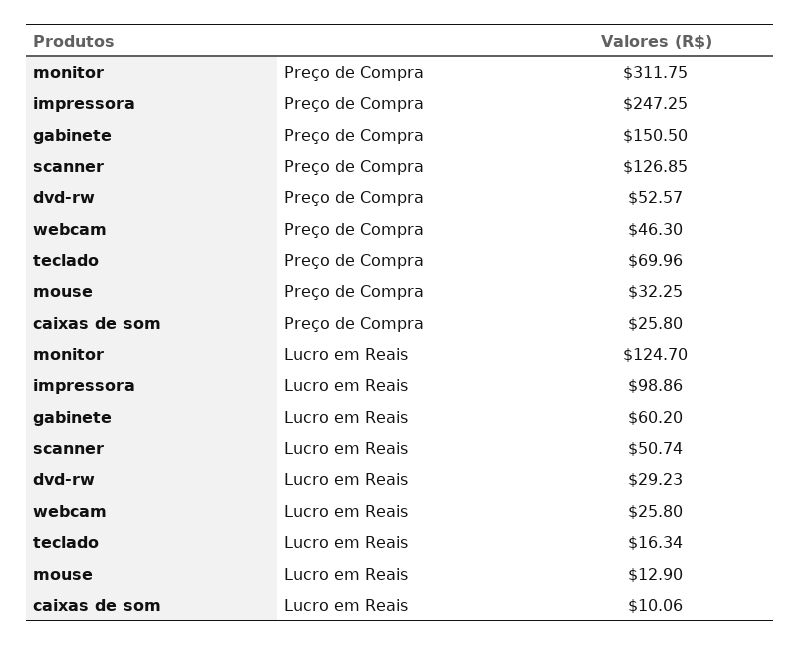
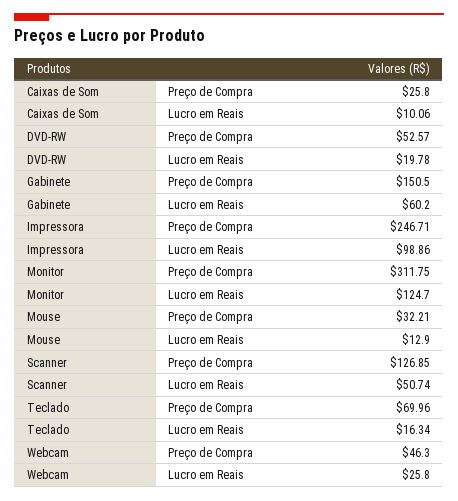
impressora, Preço de Compra: 247.25 -> 246.71
mouse, Preço de Compra: 32.25 -> 32.21
dvd-rw, Lucro em Reais: 29.23 -> 19.78

